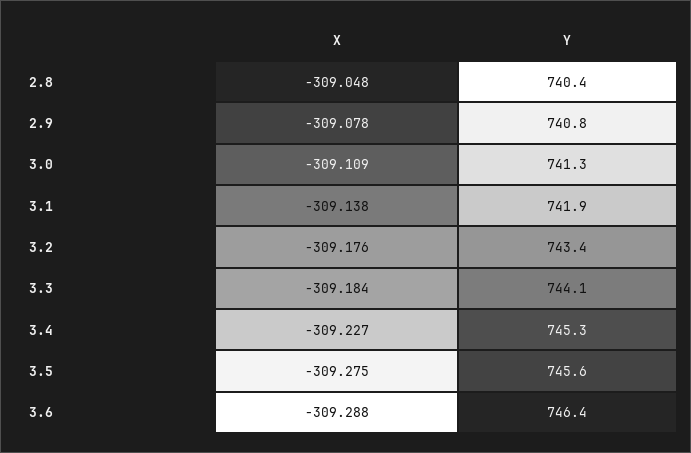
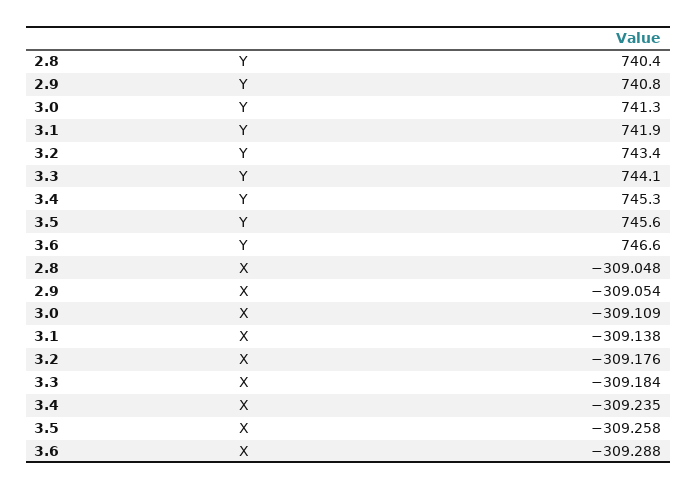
X, 2.9: -309.078 -> -309.054
X, 3.4: -309.227 -> -309.235
X, 3.5: -309.275 -> -309.258
Y, 3.6: 746.4 -> 746.6

